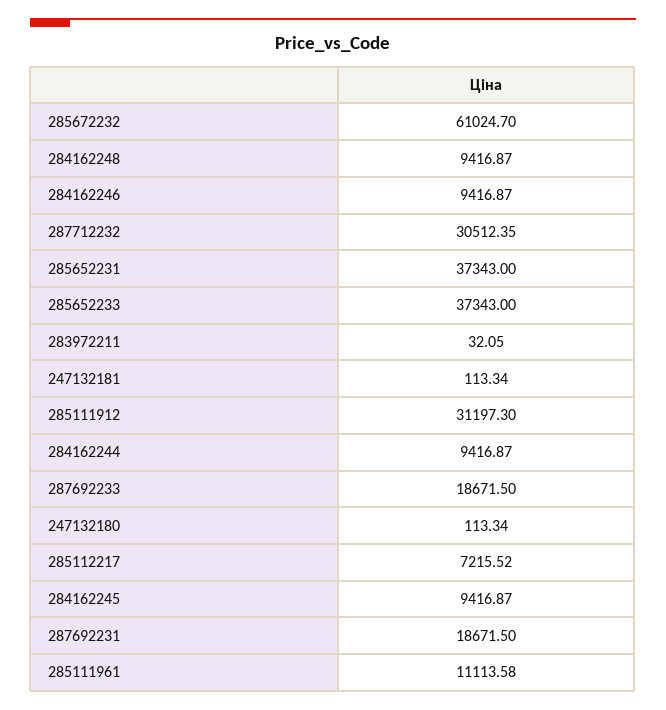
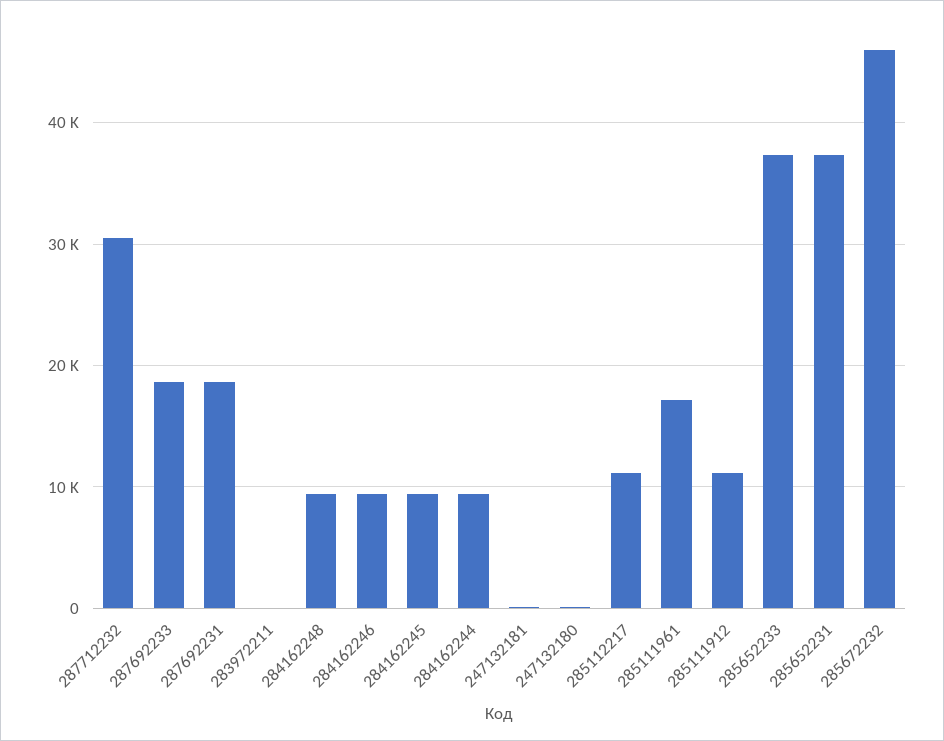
285672232: 61024.7 -> 46000
285111912: 31197.3 -> 11000
285112217: 7215.52 -> 11000
285111961: 11113.58 -> 17000

